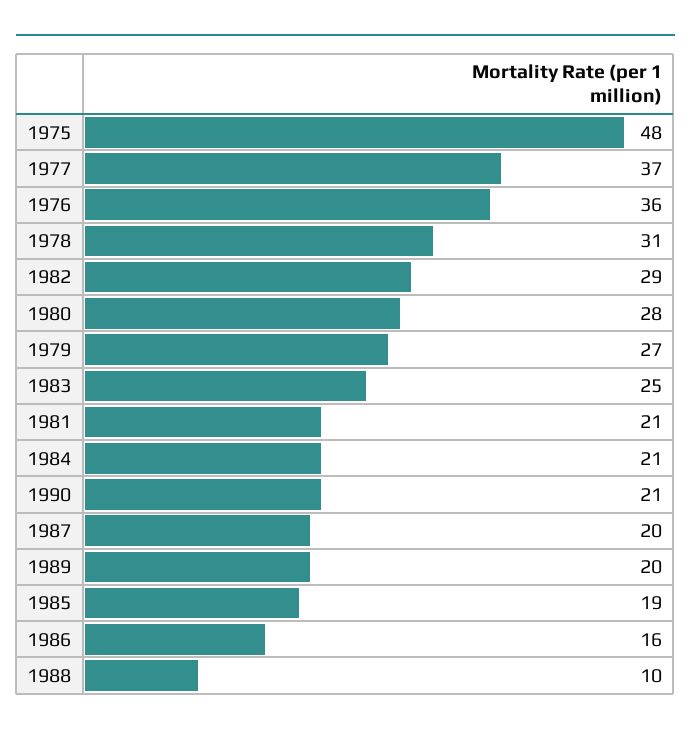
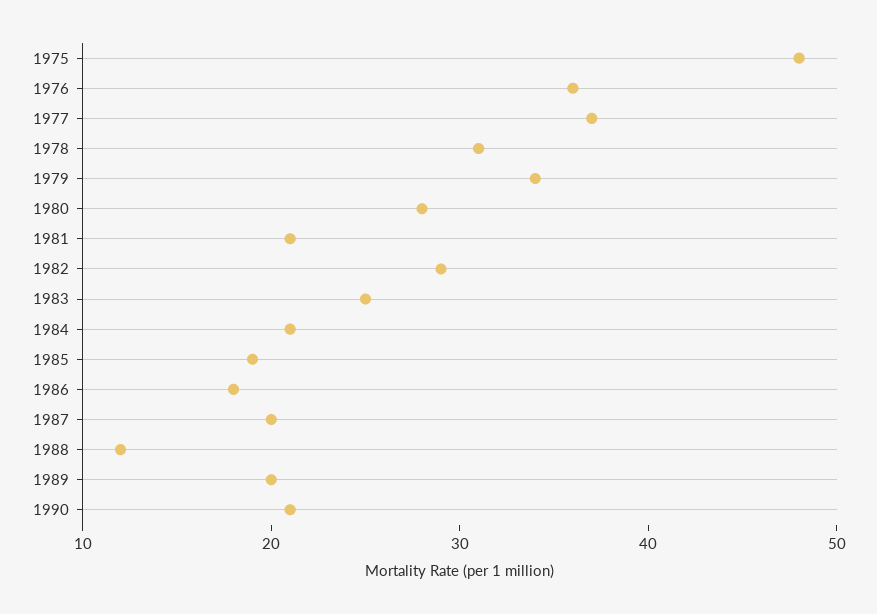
1979: 27 -> 34
1986: 16 -> 18
1988: 10 -> 12

